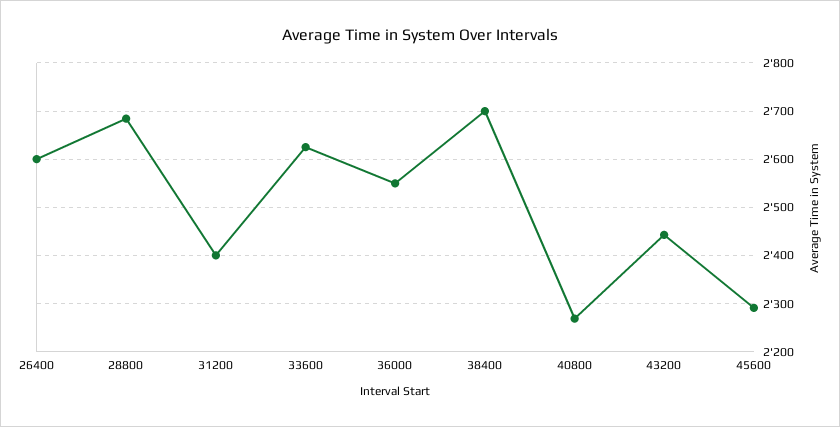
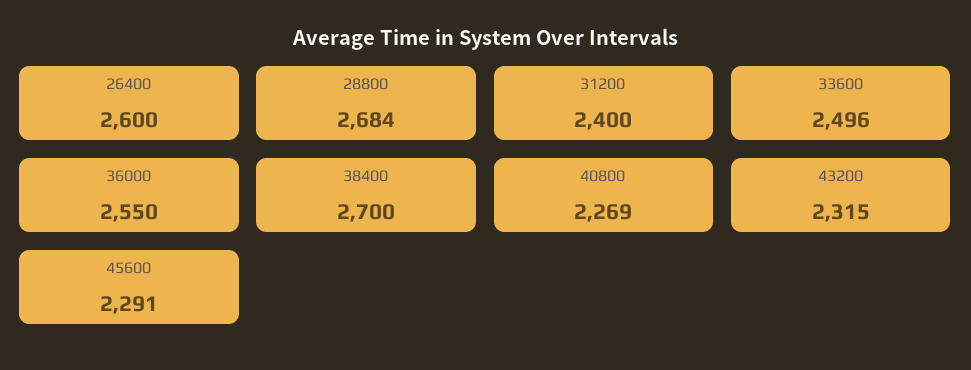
33600: 2620 -> 2496
43200: 2440 -> 2315

